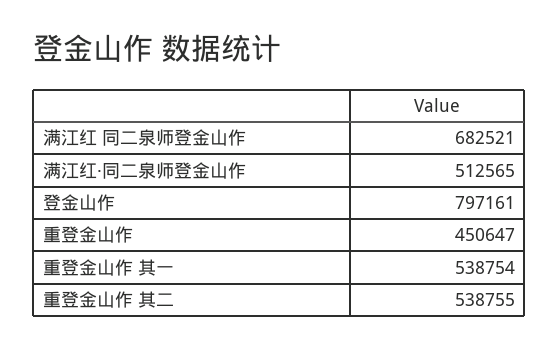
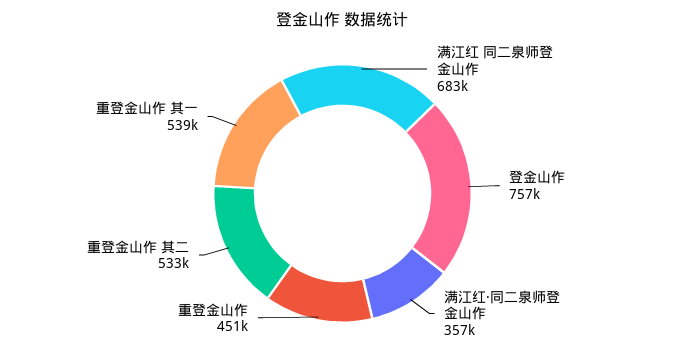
满江红·同二泉师登金山作: 512565 -> 357000
登金山作: 797161 -> 757000
重登金山作 其二: 538755 -> 533000

